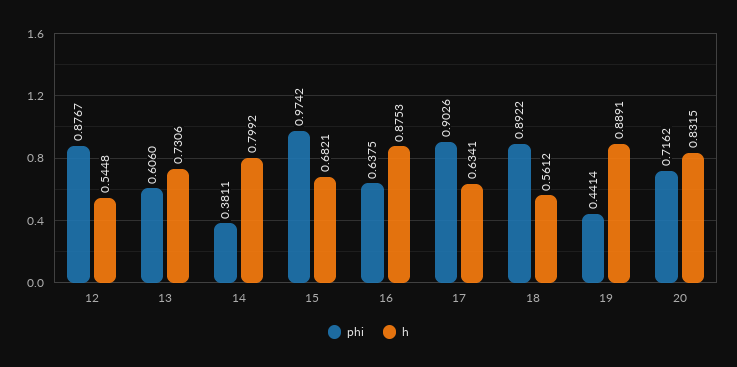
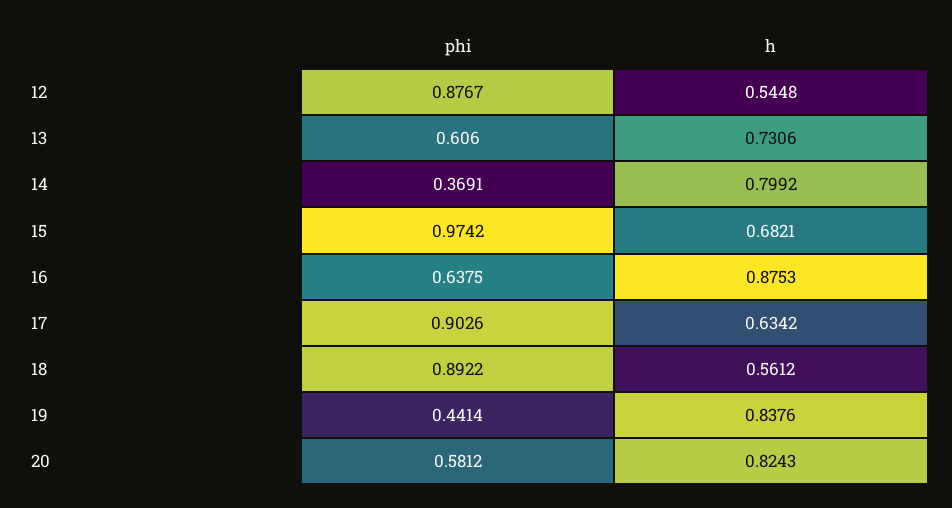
phi, 14: 0.3811 -> 0.3691
h, 17: 0.6341 -> 0.6342
h, 19: 0.8891 -> 0.8376
phi, 20: 0.7162 -> 0.5812
h, 20: 0.8315 -> 0.8243

